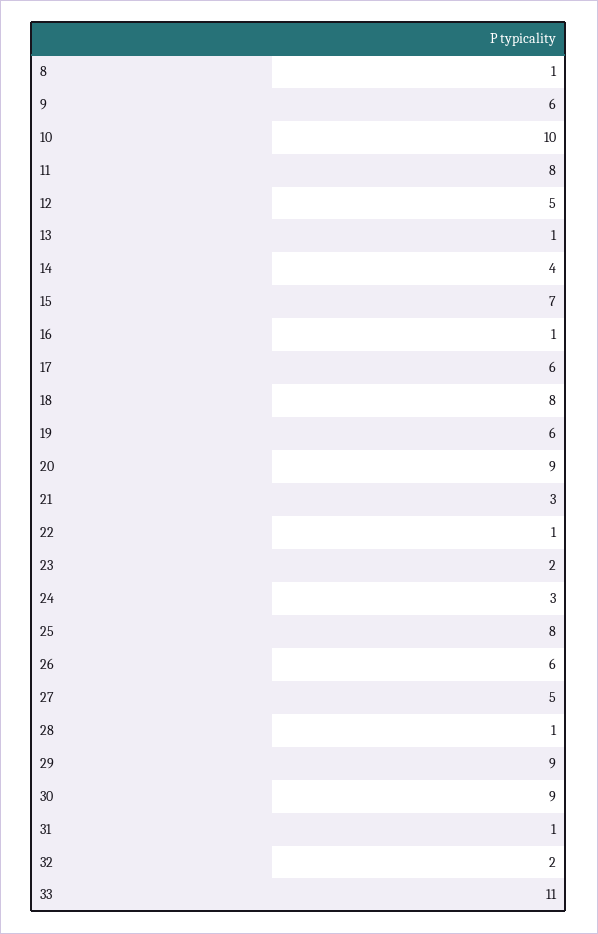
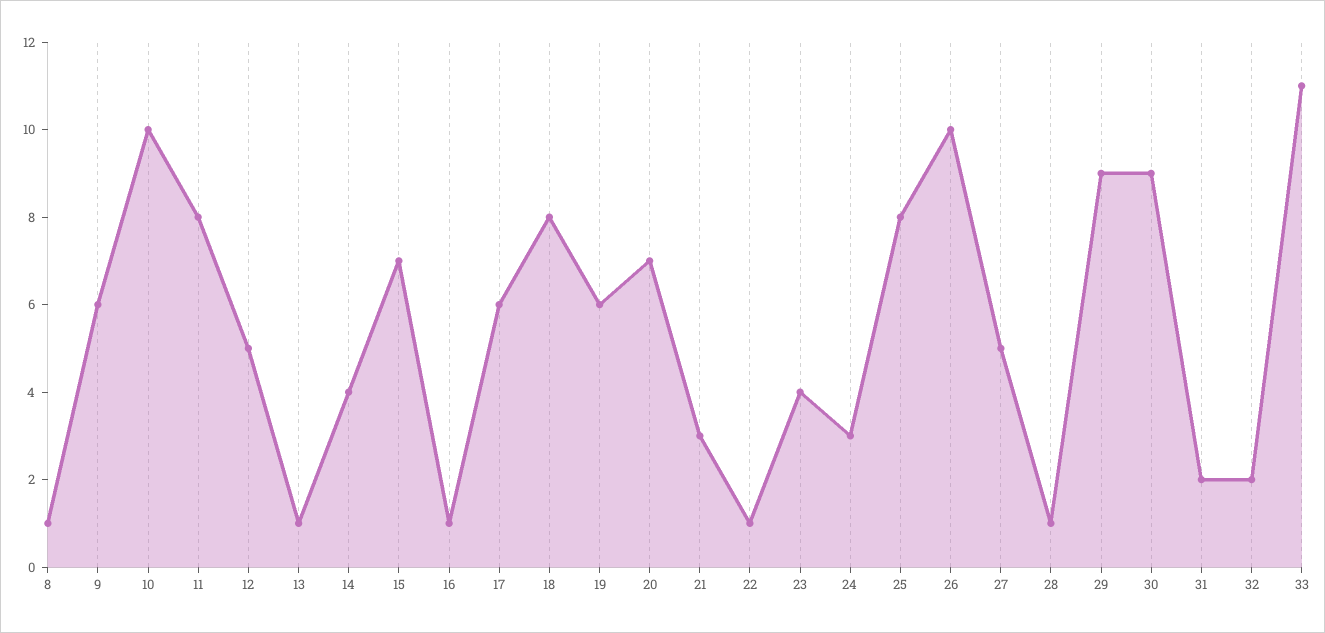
20: 9 -> 7
23: 2 -> 4
26: 6 -> 10
31: 1 -> 2

